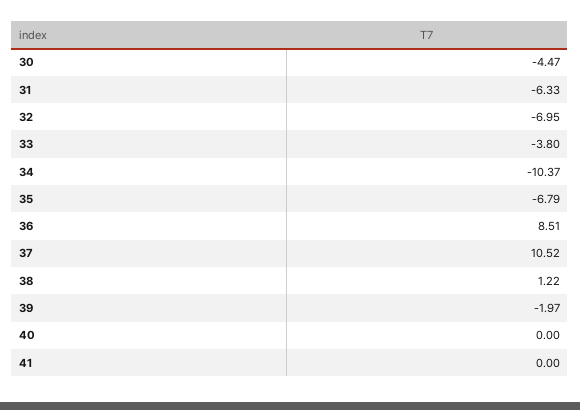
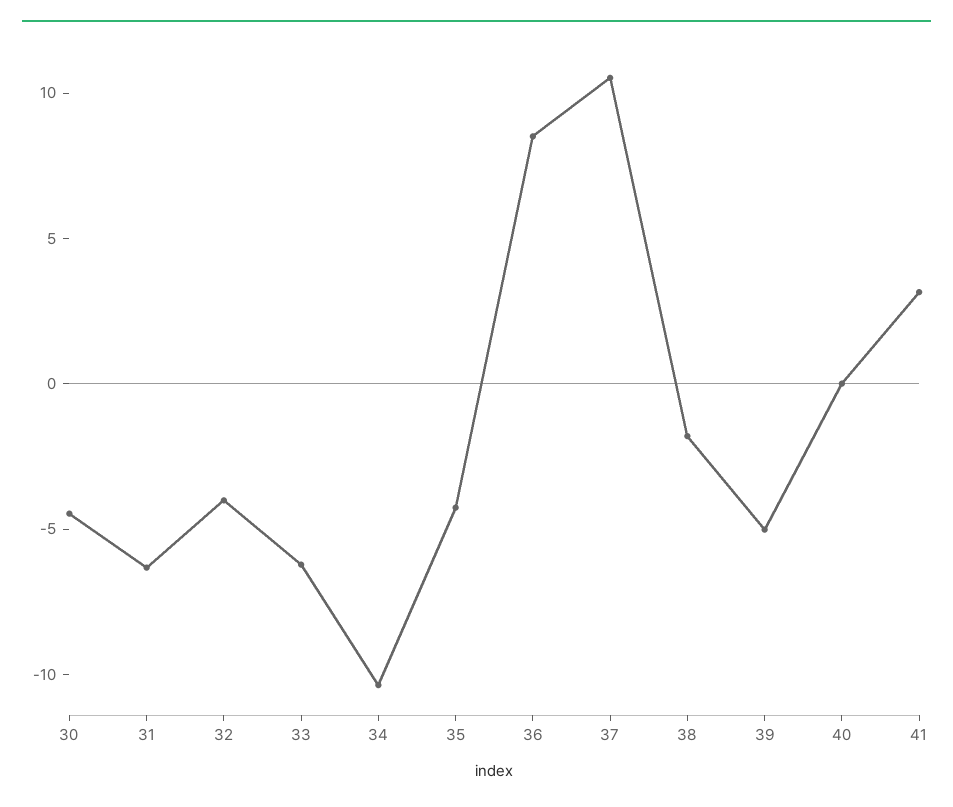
32: -6.95 -> -4
33: -3.8 -> -6
35: -6.79 -> -4
38: 1.22 -> -2
39: -1.97 -> -5
41: 0 -> 3

